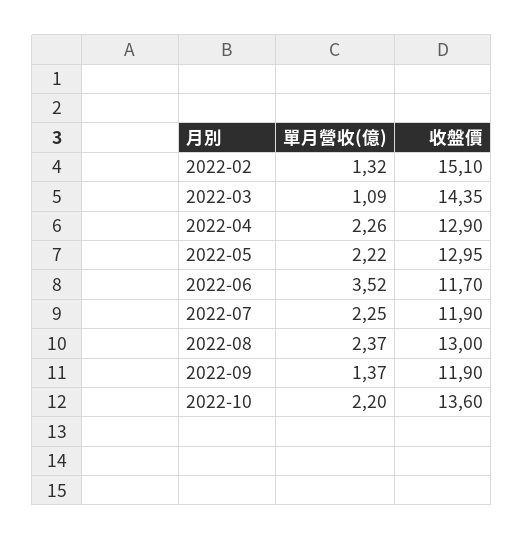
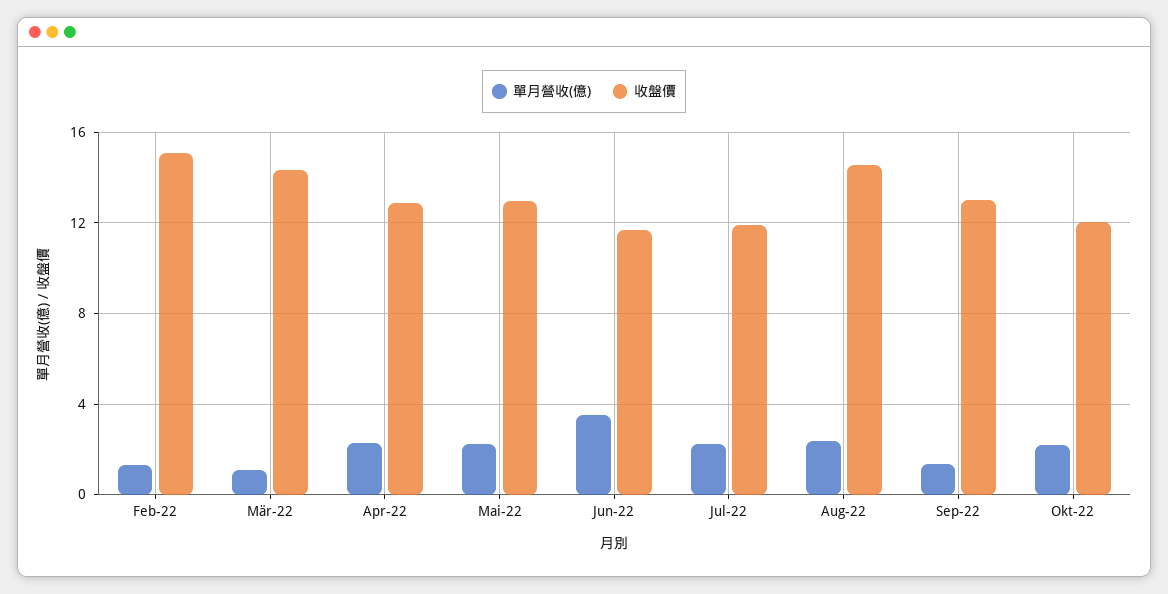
收盤價, 2022-08: 13 -> 14.5
收盤價, 2022-09: 11.9 -> 13
收盤價, 2022-10: 13.6 -> 12

